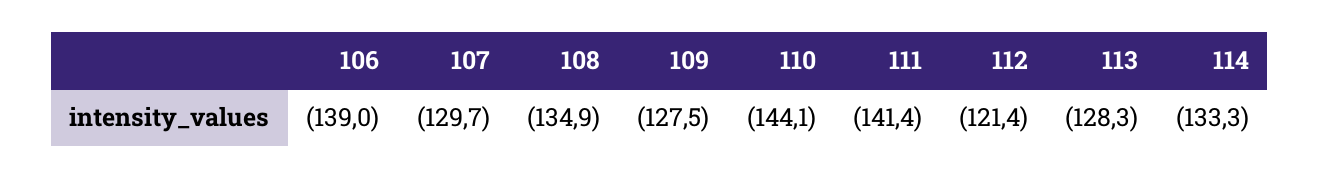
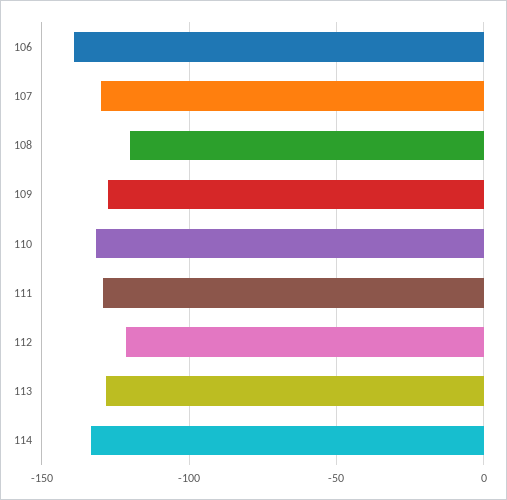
108: -134.9 -> -120
110: -144.1 -> -130
111: -141.4 -> -130

